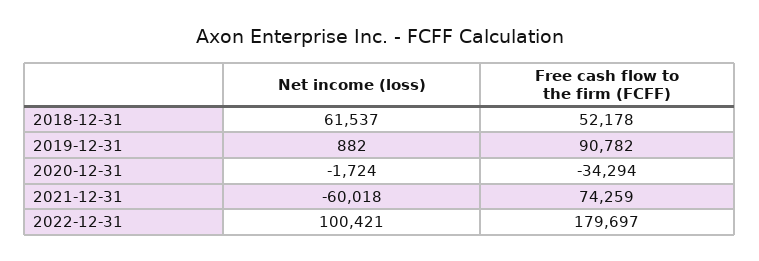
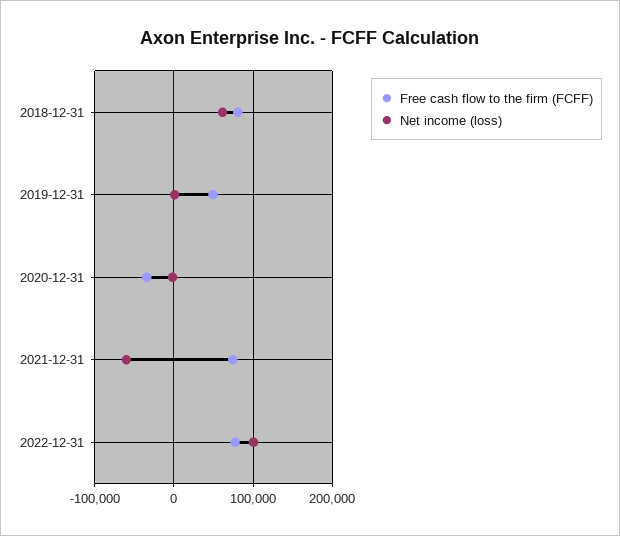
Free cash flow to the firm (FCFF), 2018-12-31: 52178 -> 80000
Free cash flow to the firm (FCFF), 2019-12-31: 90782 -> 50000
Free cash flow to the firm (FCFF), 2022-12-31: 179697 -> 80000

